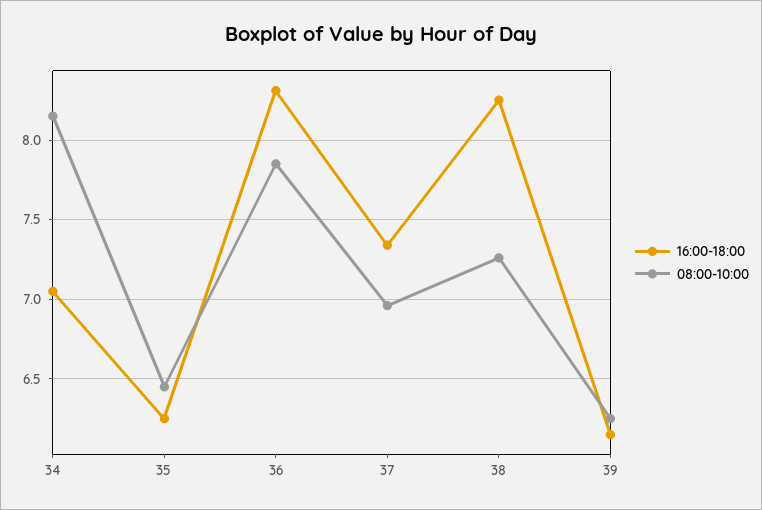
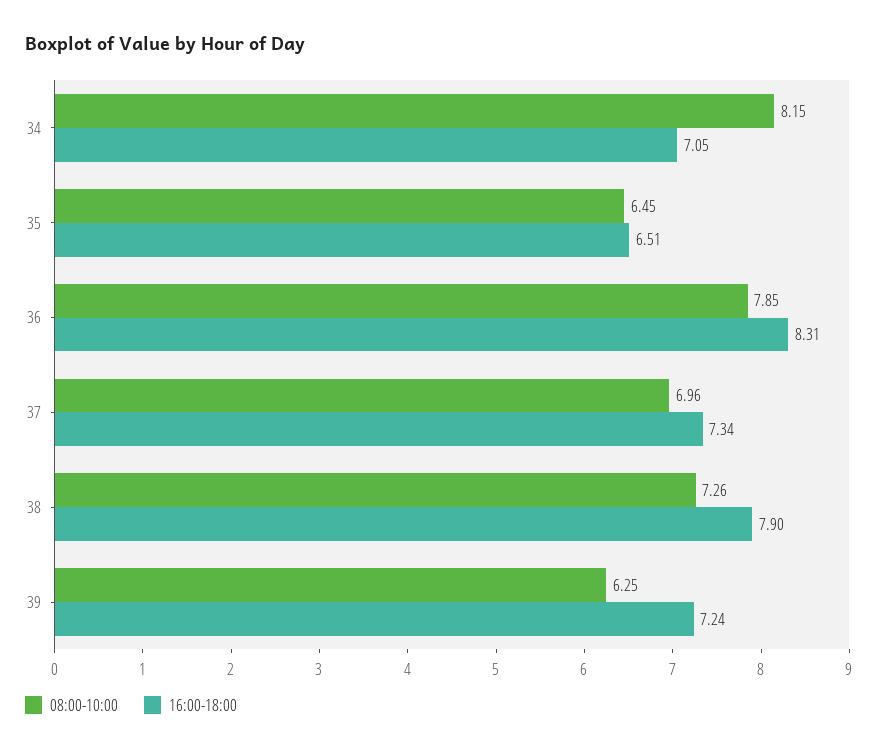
16:00-18:00, 35: 6.25 -> 6.51
16:00-18:00, 38: 8.25 -> 7.9
16:00-18:00, 39: 6.15 -> 7.24

